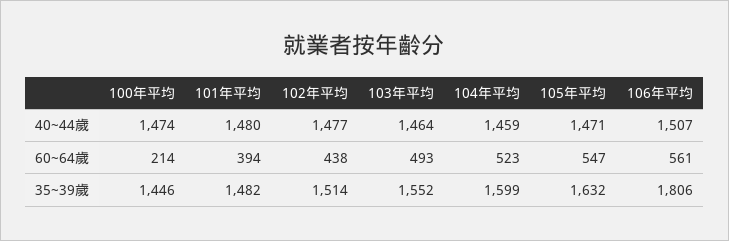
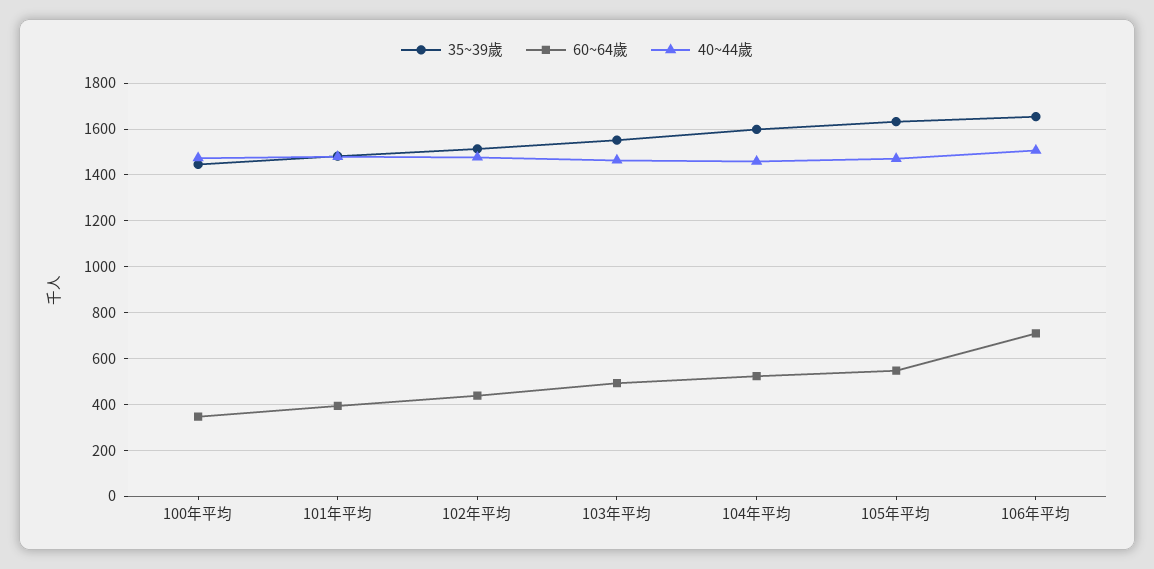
60~64歲, 100年平均: 214 -> 350
60~64歲, 106年平均: 561 -> 700
35~39歲, 106年平均: 1806 -> 1650

